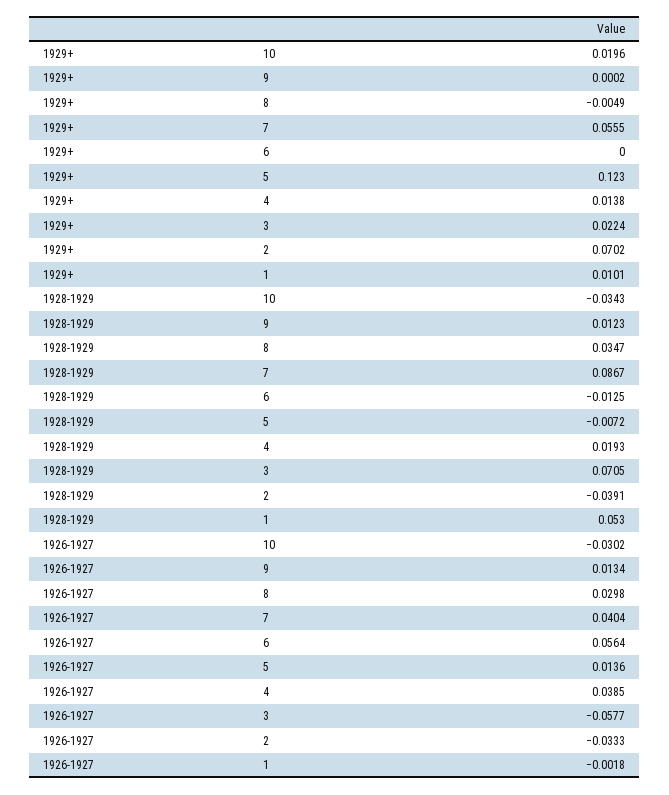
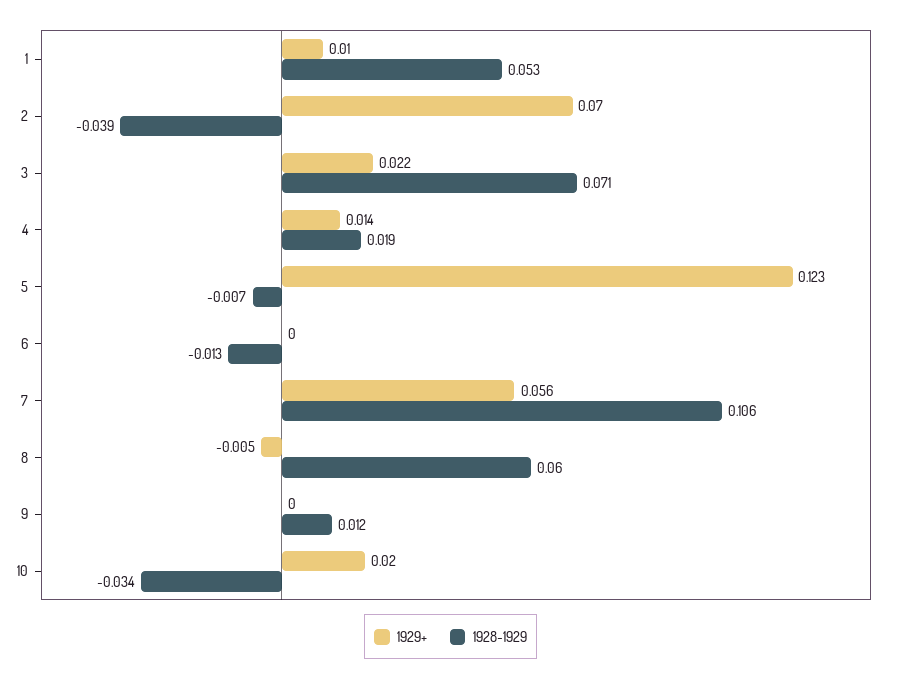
1928-1929, 8: 0.0347 -> 0.06
1928-1929, 7: 0.0867 -> 0.106
1926-1927, 10: -0.0302 -> none
1926-1927, 9: 0.0134 -> none
1926-1927, 8: 0.0298 -> none
1926-1927, 7: 0.0404 -> none
1926-1927, 6: 0.0564 -> none
1926-1927, 5: 0.0136 -> none
1926-1927, 4: 0.0385 -> none
1926-1927, 3: -0.0577 -> none
1926-1927, 2: -0.0333 -> none
1926-1927, 1: -0.0018 -> none

